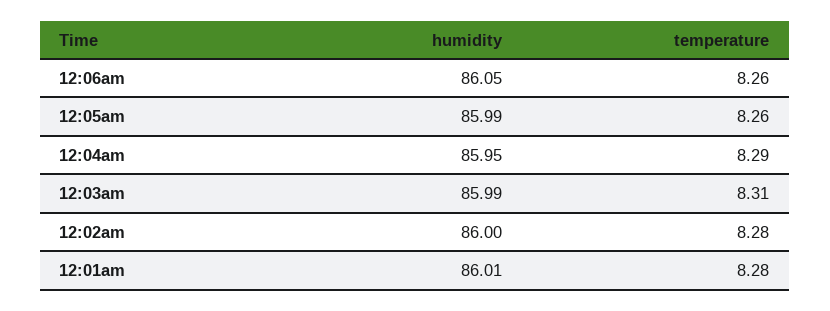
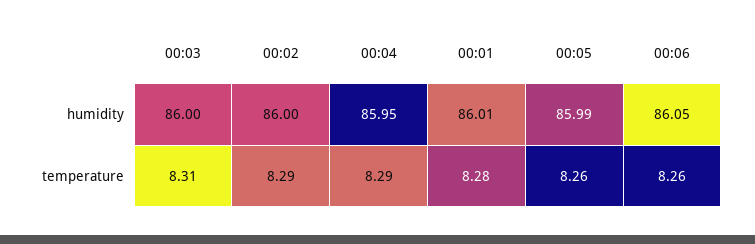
humidity, 12:03am: 85.99 -> 86
temperature, 12:02am: 8.28 -> 8.29

